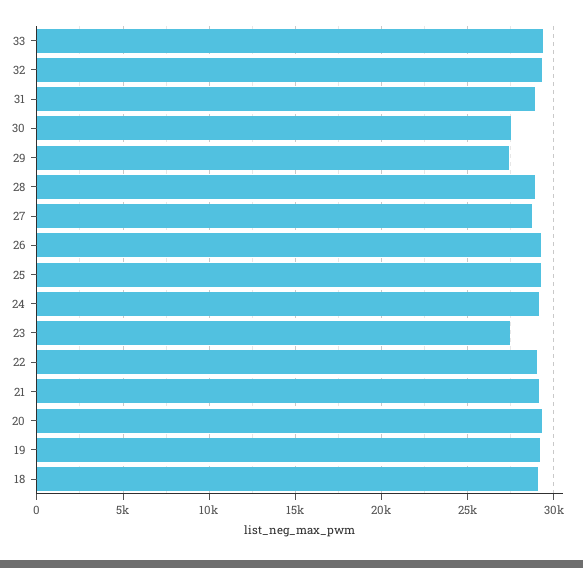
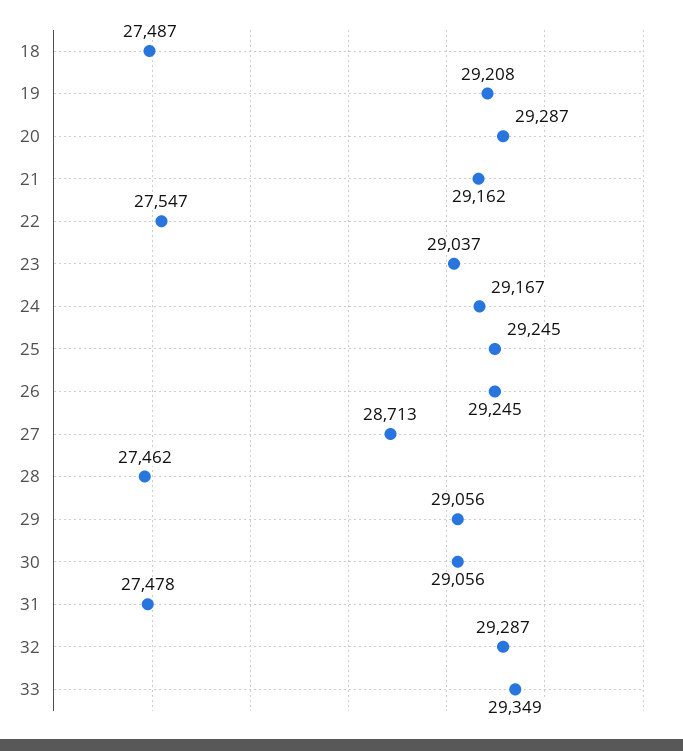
31: 29000 -> 27478
30: 27500 -> 29056
29: 27500 -> 29056
28: 29000 -> 27462
23: 27500 -> 29037
22: 29000 -> 27547
18: 29000 -> 27487

